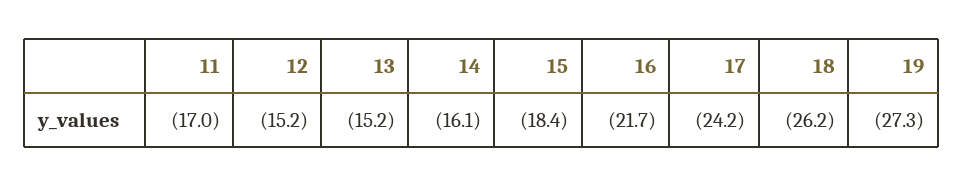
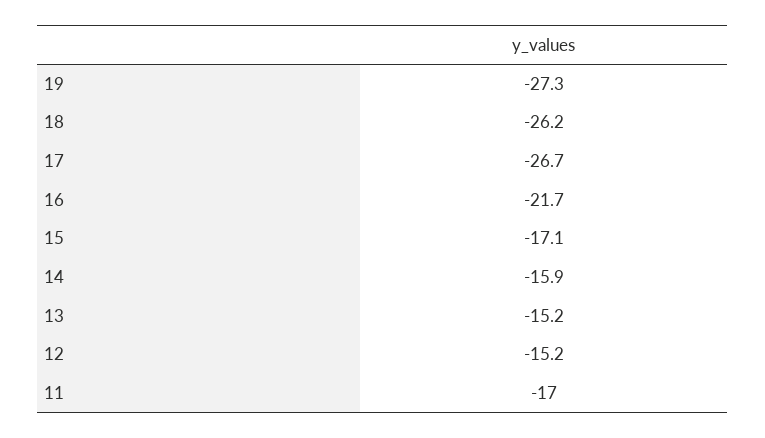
14: -16.1 -> -15.9
15: -18.4 -> -17.1
17: -24.2 -> -26.7

